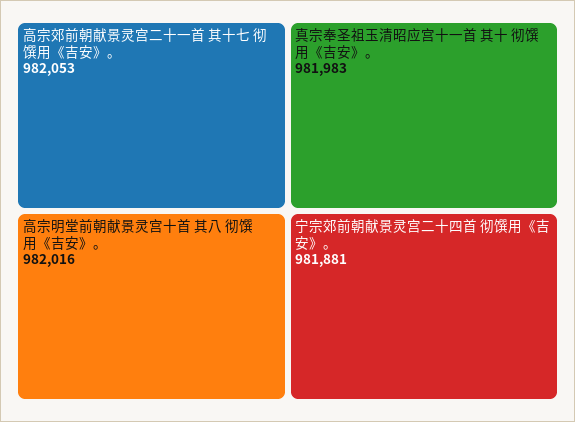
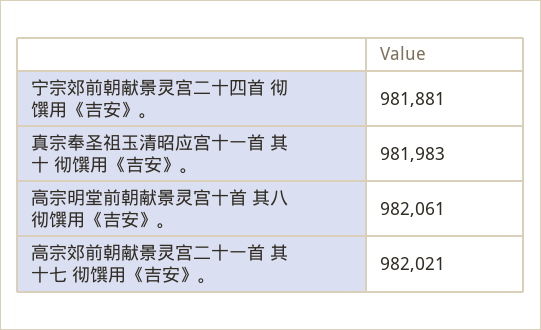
高宗郊前朝献景灵宫二十一首 其十七 彻馔用《吉安》。: 982053 -> 982021
高宗明堂前朝献景灵宫十首 其八 彻馔用《吉安》。: 982016 -> 982061

